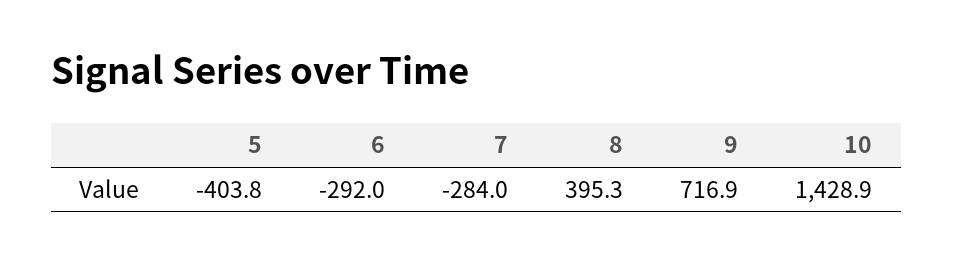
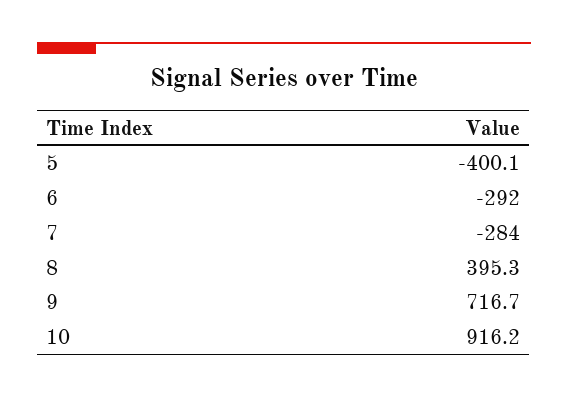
5: -403.8 -> -400.1
9: 716.9 -> 716.7
10: 1428.9 -> 916.2

